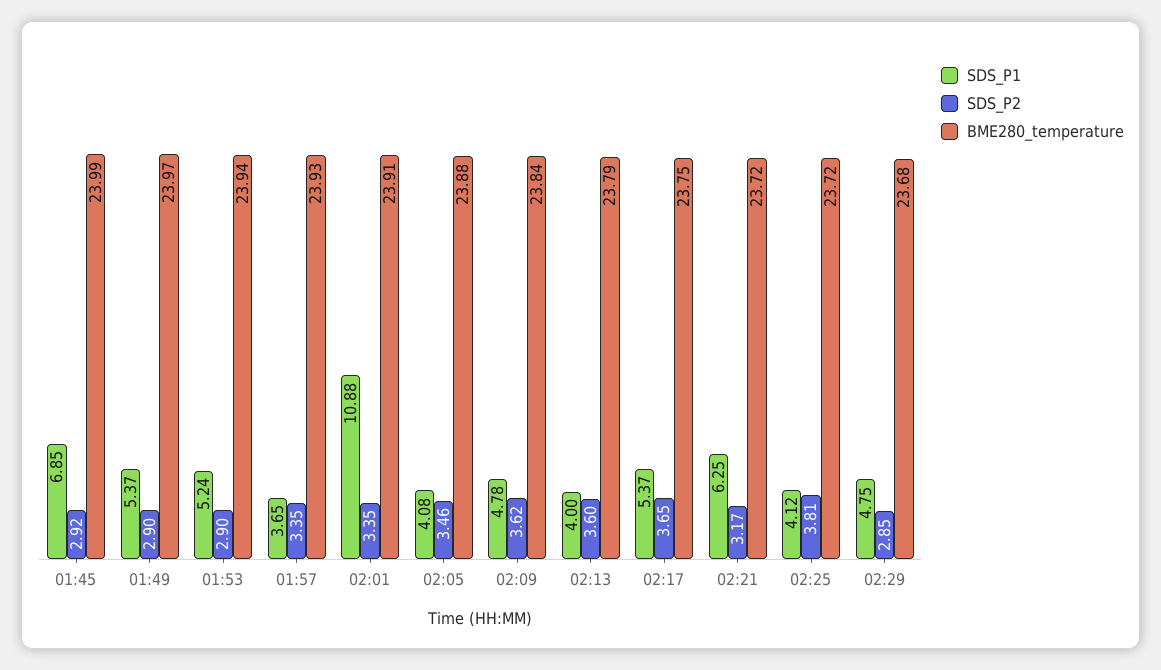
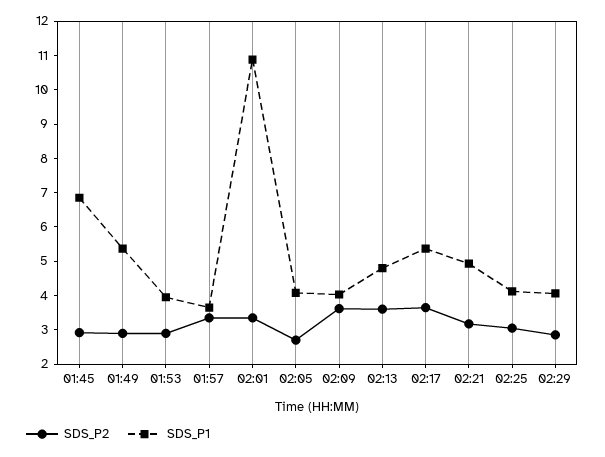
BME280_temperature, 01:45: 23.99 -> none
BME280_temperature, 01:49: 23.97 -> none
SDS_P1, 01:53: 5.24 -> 4
BME280_temperature, 01:53: 23.94 -> none
BME280_temperature, 01:57: 23.93 -> none
BME280_temperature, 02:01: 23.91 -> none
SDS_P2, 02:05: 3.46 -> 2.75
BME280_temperature, 02:05: 23.88 -> none
SDS_P1, 02:09: 4.78 -> 4
BME280_temperature, 02:09: 23.84 -> none
SDS_P1, 02:13: 4 -> 4.75
BME280_temperature, 02:13: 23.79 -> none
BME280_temperature, 02:17: 23.75 -> none
SDS_P1, 02:21: 6.25 -> 5
BME280_temperature, 02:21: 23.72 -> none
SDS_P2, 02:25: 3.81 -> 3
BME280_temperature, 02:25: 23.72 -> none
SDS_P1, 02:29: 4.75 -> 4
BME280_temperature, 02:29: 23.68 -> none

